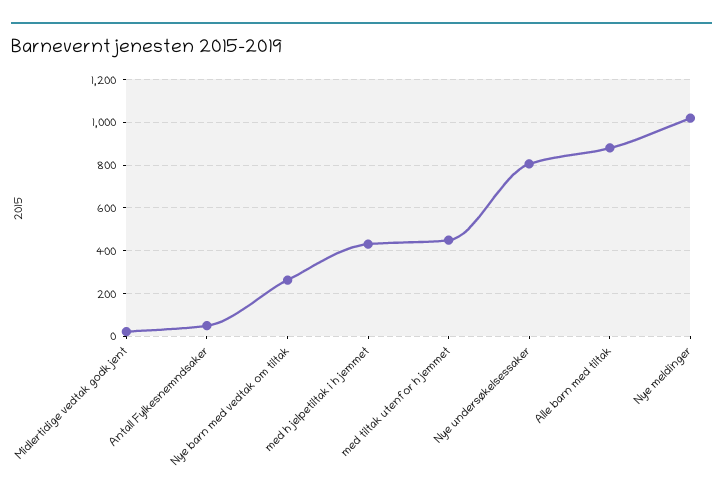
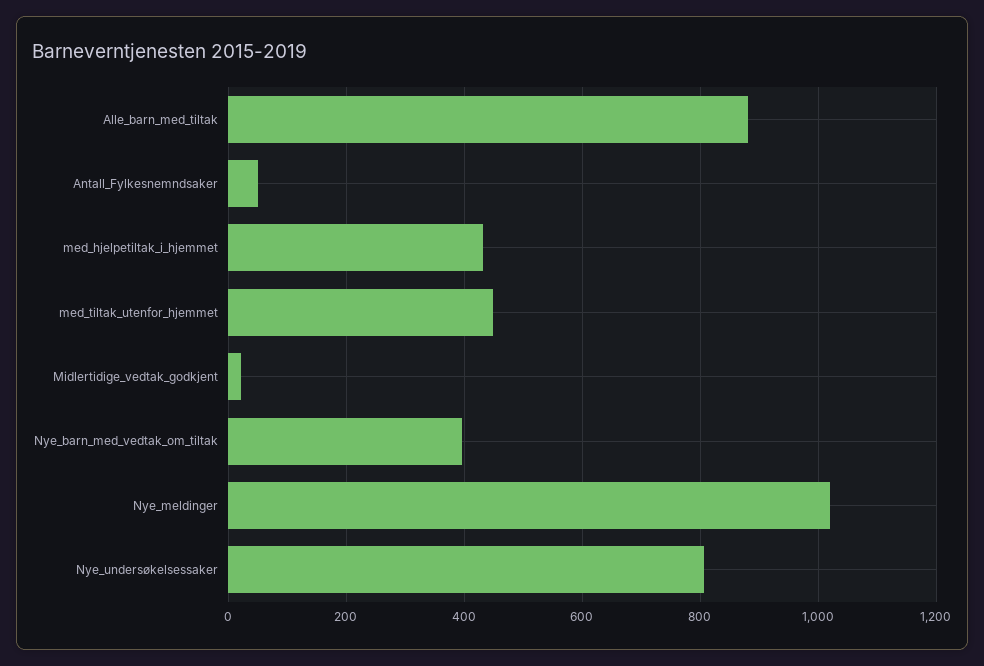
Nye barn med vedtak om tiltak: 250 -> 400

